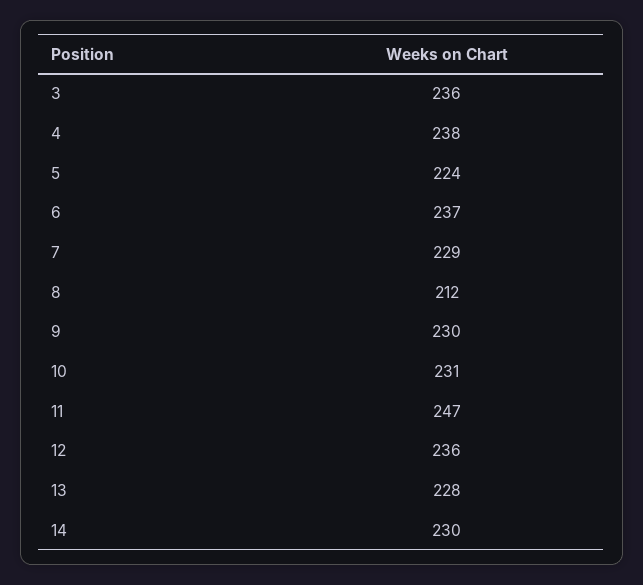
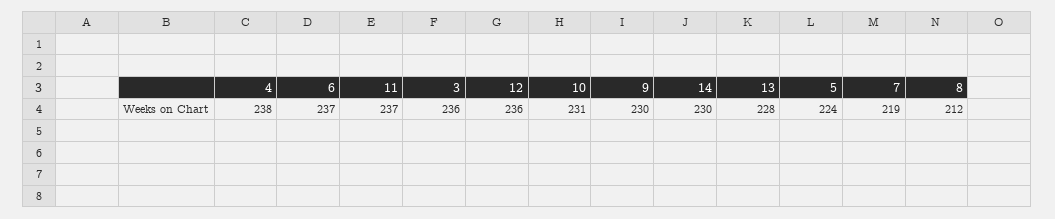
7: 229 -> 219
11: 247 -> 237

